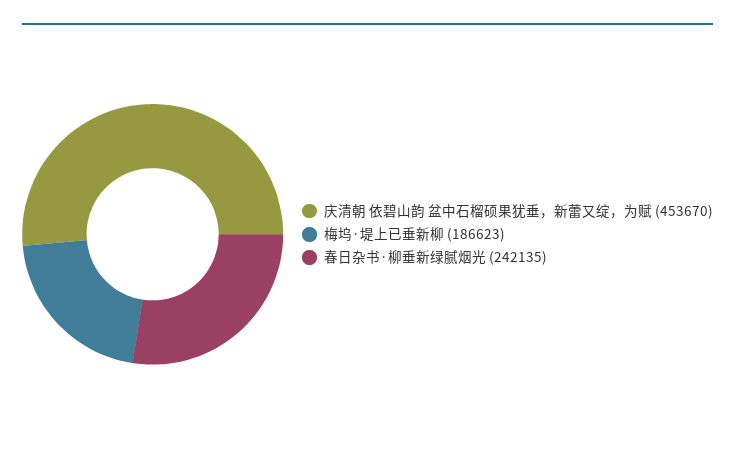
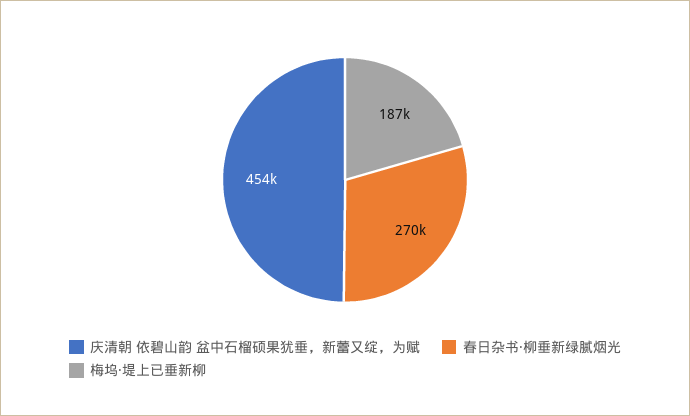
春日杂书·柳垂新绿腻烟光: 242135 -> 270000

